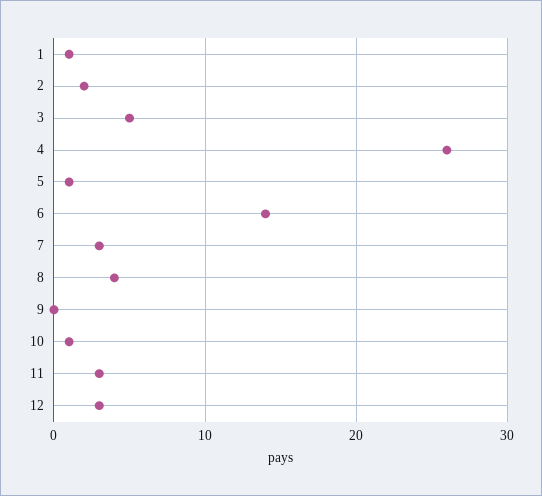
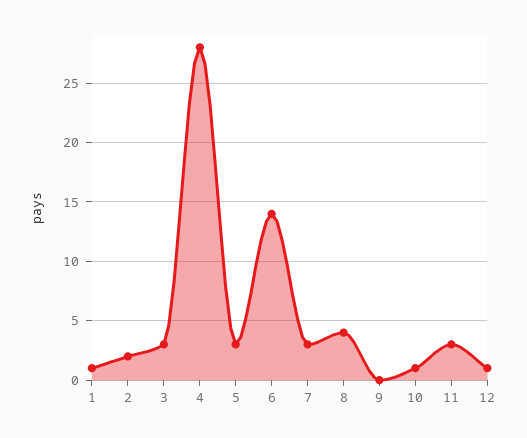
3: 5 -> 3
4: 26 -> 28
5: 1 -> 3
12: 3 -> 1

